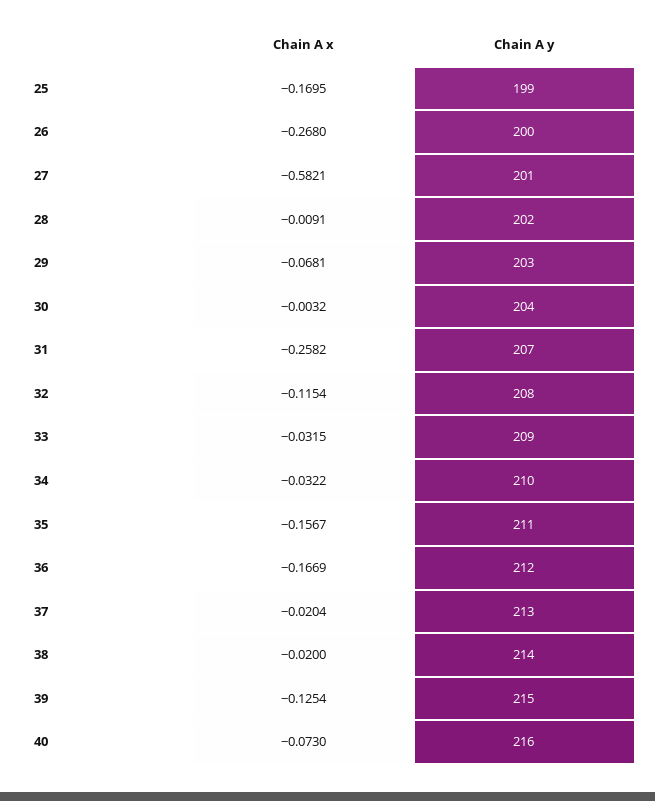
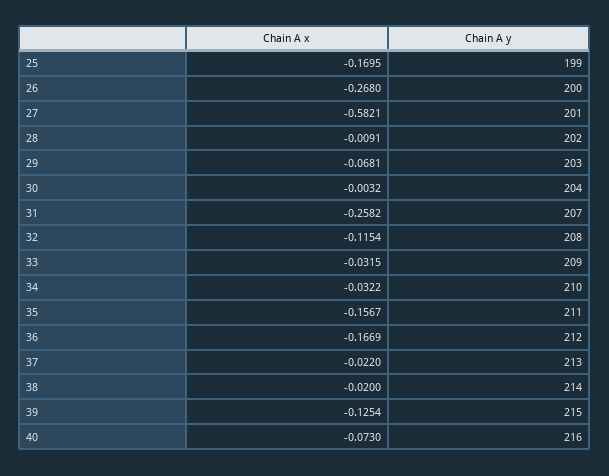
Chain A x, 37: -0.0204 -> -0.022

